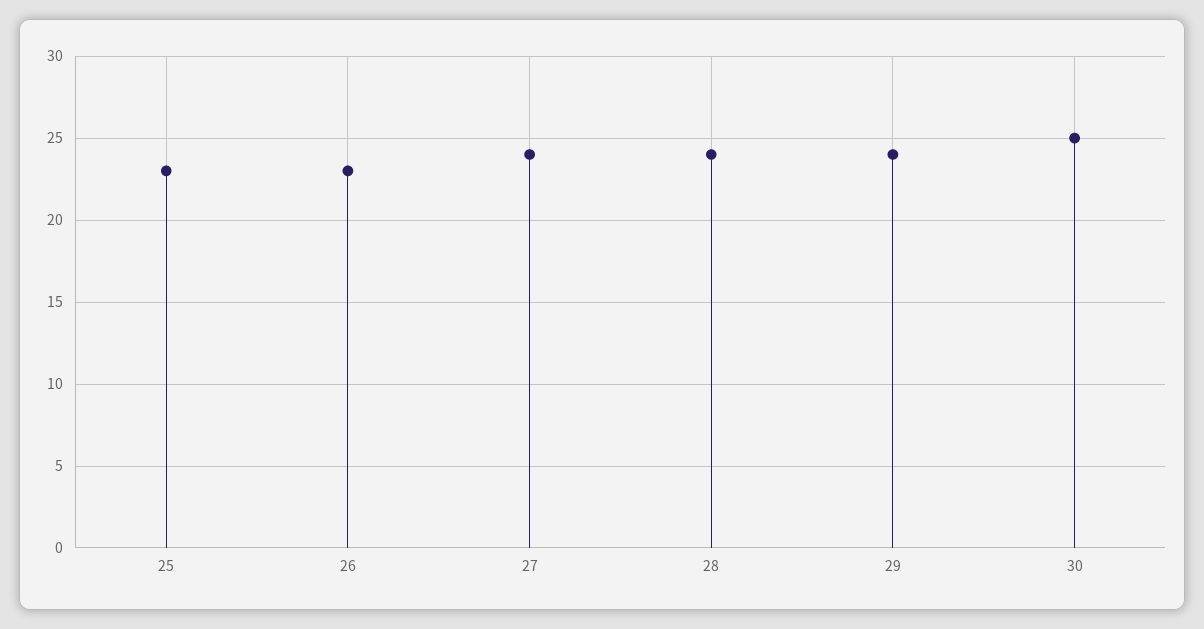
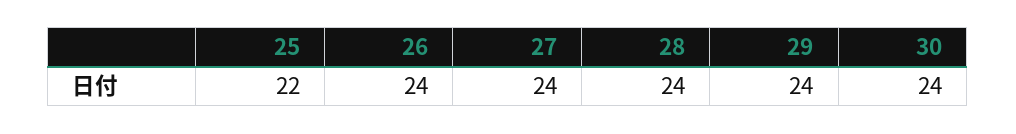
25: 23 -> 22
26: 23 -> 24
30: 25 -> 24

